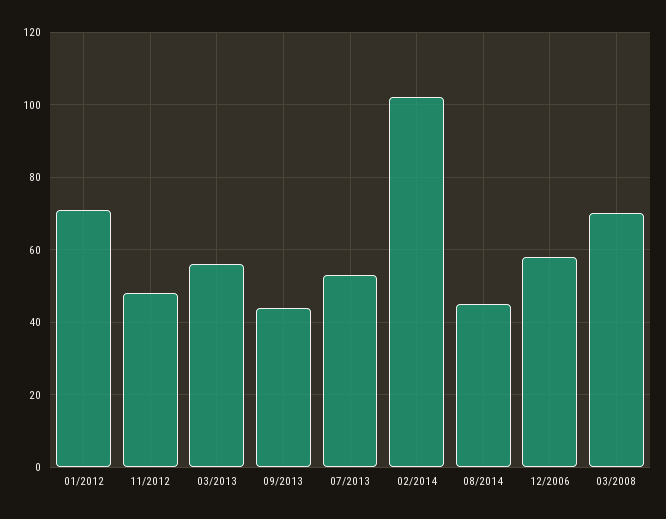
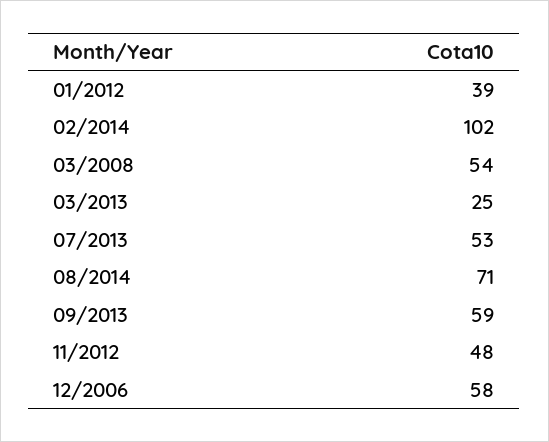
01/2012: 70 -> 39
03/2013: 55 -> 25
09/2013: 45 -> 59
08/2014: 45 -> 71
03/2008: 70 -> 54

